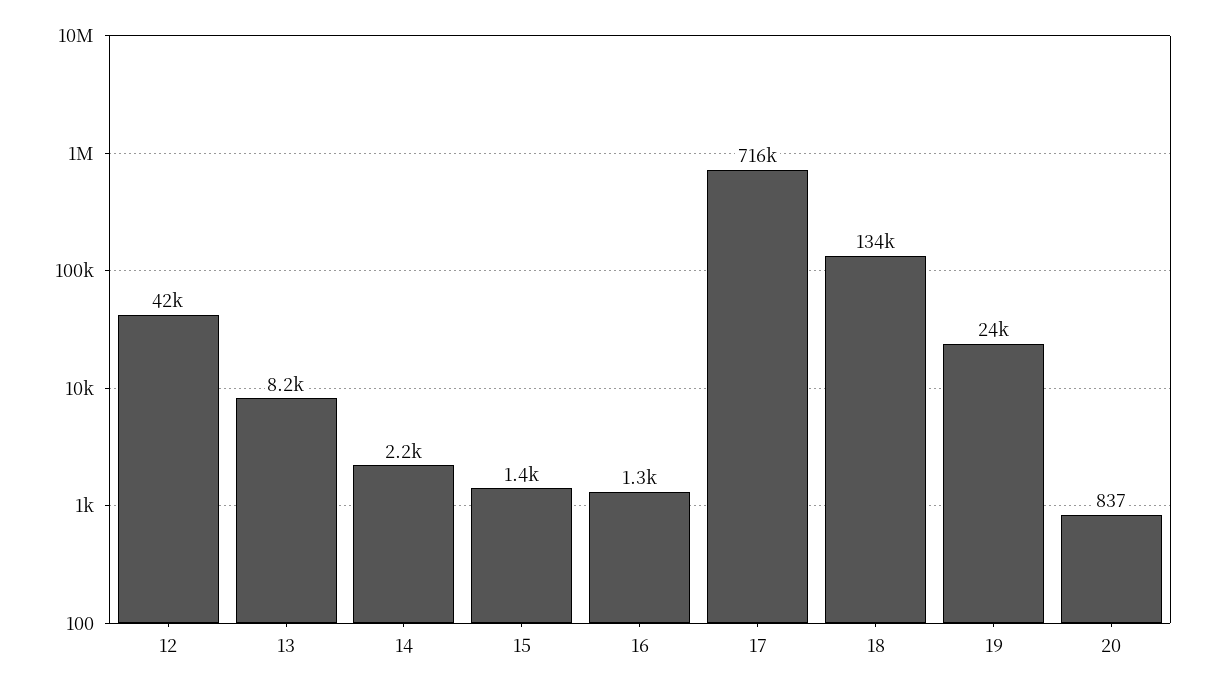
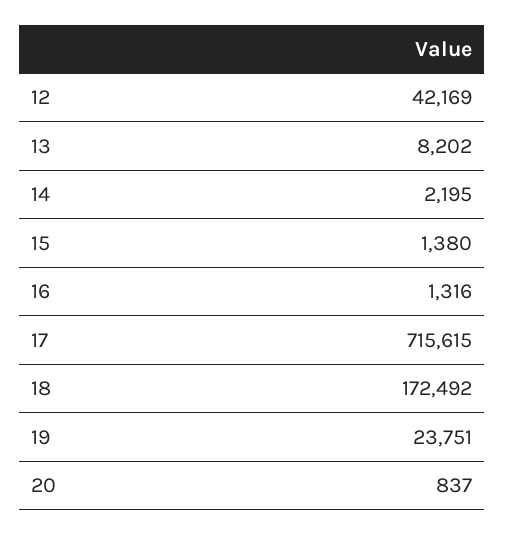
18: 134000 -> 172492

